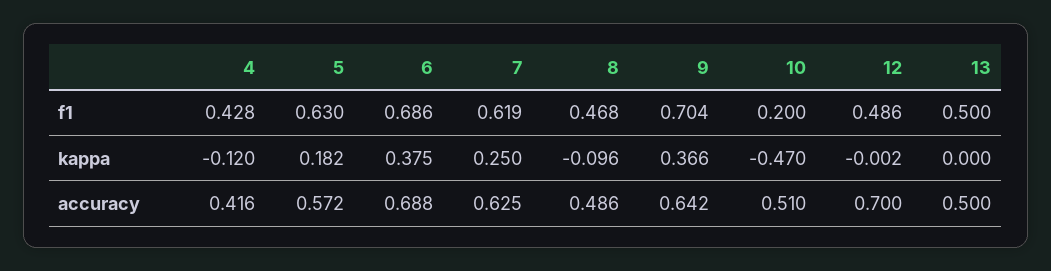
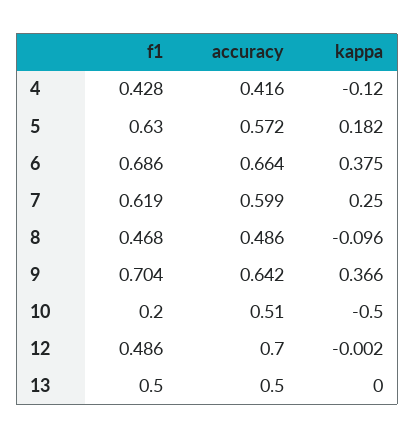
10, kappa: -0.47 -> -0.5
6, accuracy: 0.688 -> 0.664
7, accuracy: 0.625 -> 0.599

